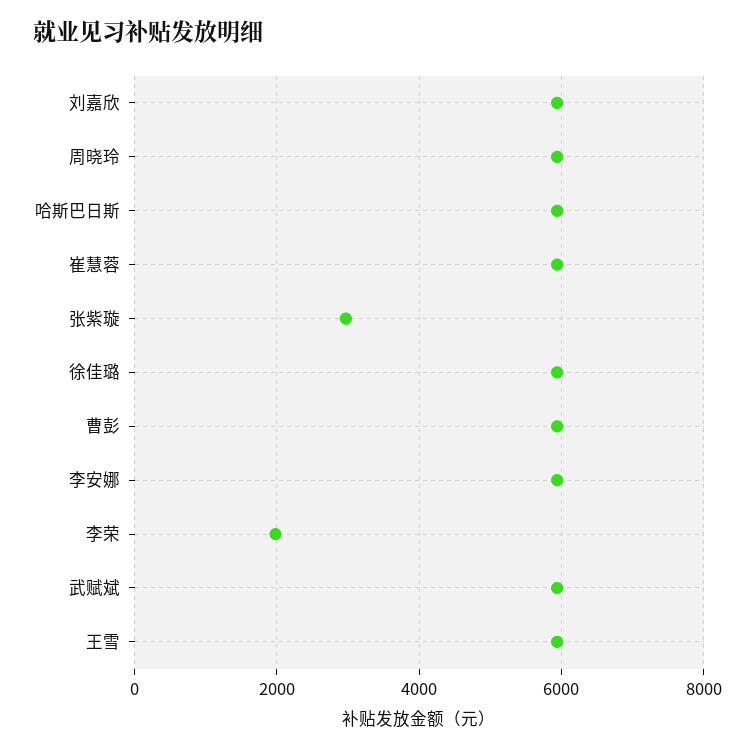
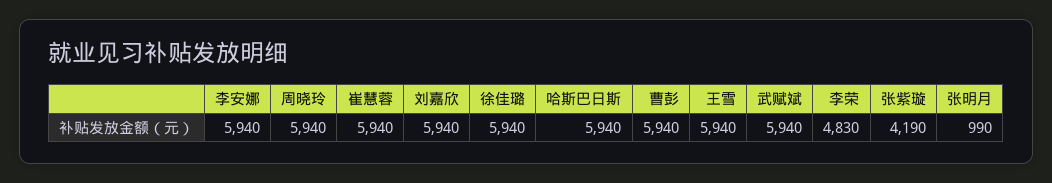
张紫璇: 3000 -> 4190
李荣: 2000 -> 4830
张明月: none -> 990

